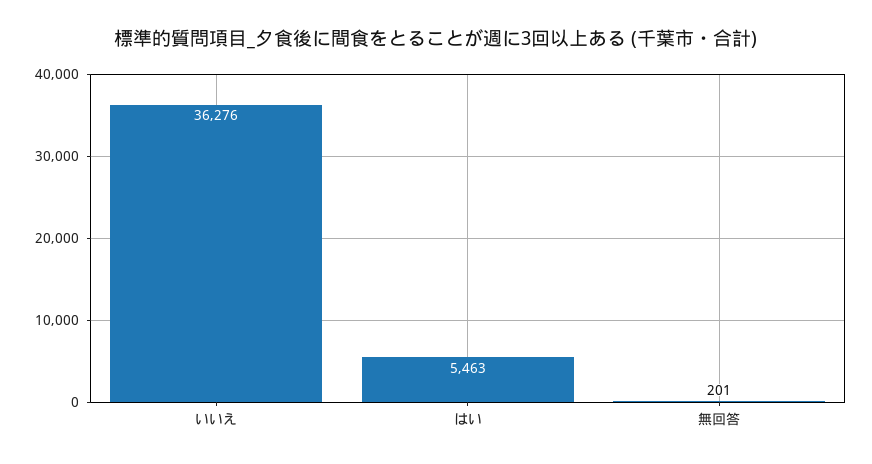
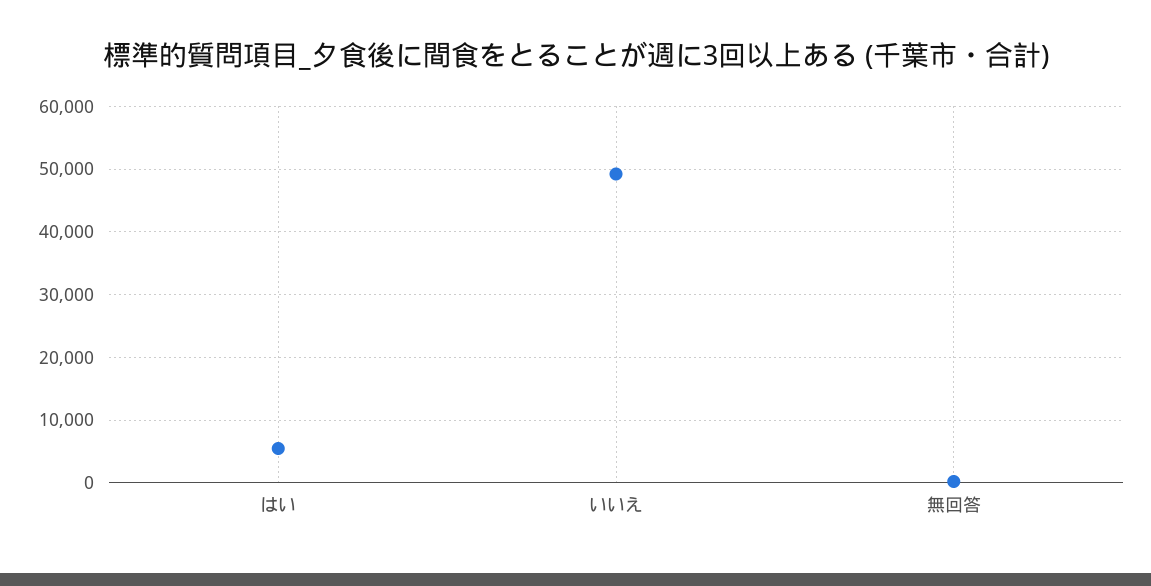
いいえ: 36276 -> 49000

